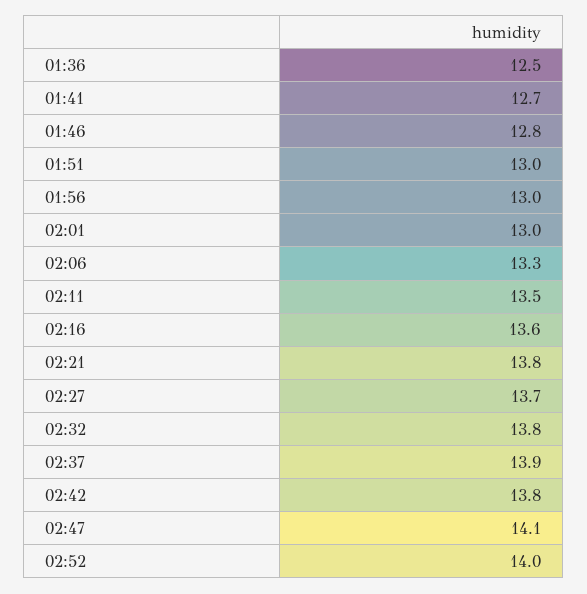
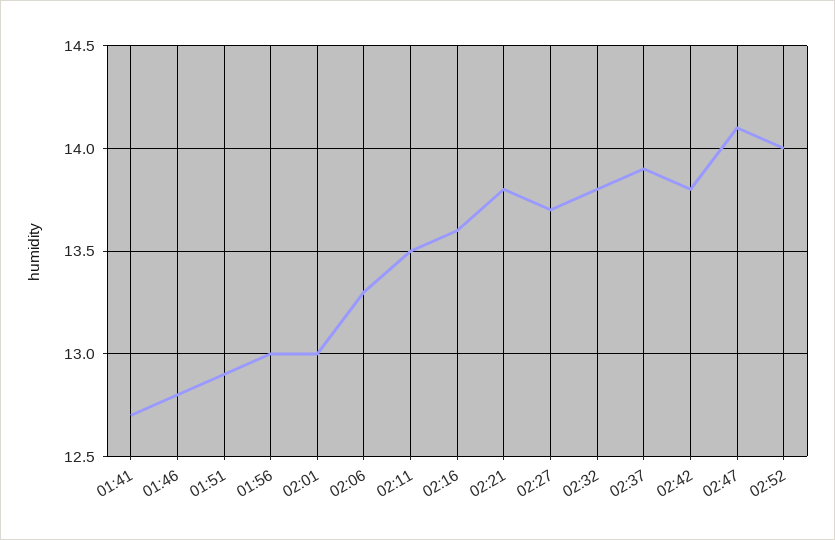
01:36: 12.5 -> none
01:51: 13 -> 12.9

